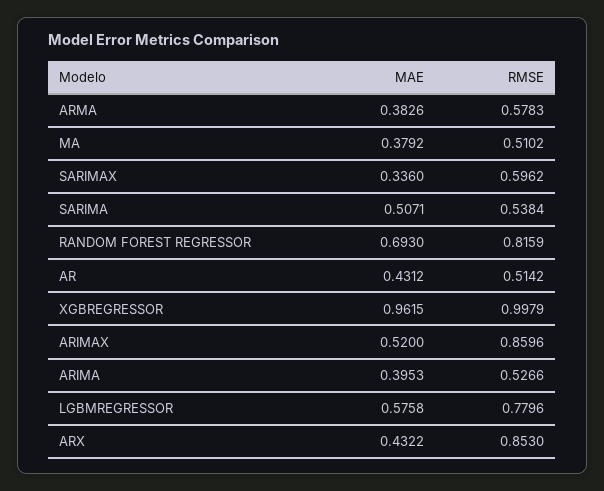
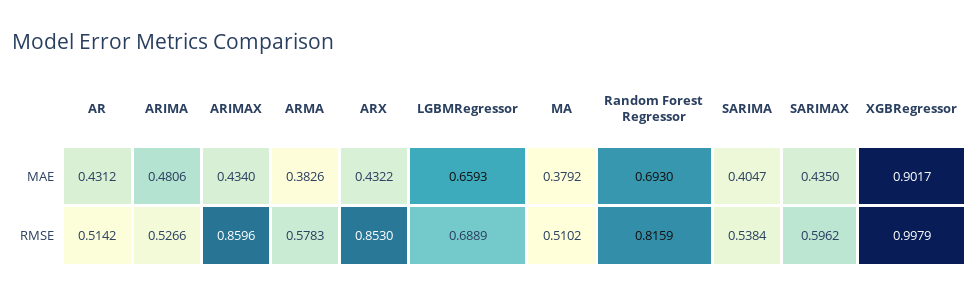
MAE, SARIMAX: 0.336 -> 0.435
MAE, SARIMA: 0.5071 -> 0.4047
MAE, XGBREGRESSOR: 0.9615 -> 0.9017
MAE, ARIMAX: 0.52 -> 0.434
MAE, ARIMA: 0.3953 -> 0.4806
MAE, LGBMREGRESSOR: 0.5758 -> 0.6593
RMSE, LGBMREGRESSOR: 0.7796 -> 0.6889

